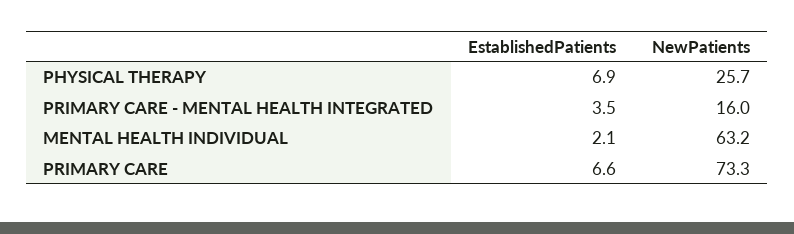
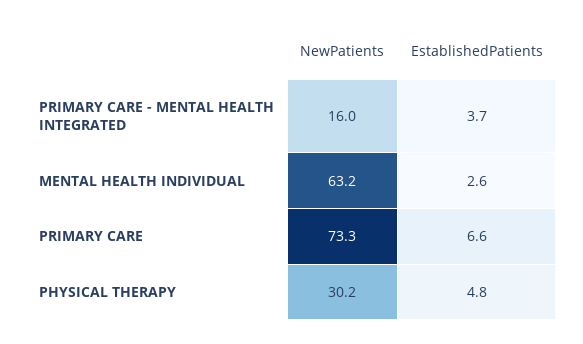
EstablishedPatients, PHYSICAL THERAPY: 6.9 -> 4.8
NewPatients, PHYSICAL THERAPY: 25.7 -> 30.2
EstablishedPatients, PRIMARY CARE - MENTAL HEALTH INTEGRATED: 3.5 -> 3.7
EstablishedPatients, MENTAL HEALTH INDIVIDUAL: 2.1 -> 2.6

